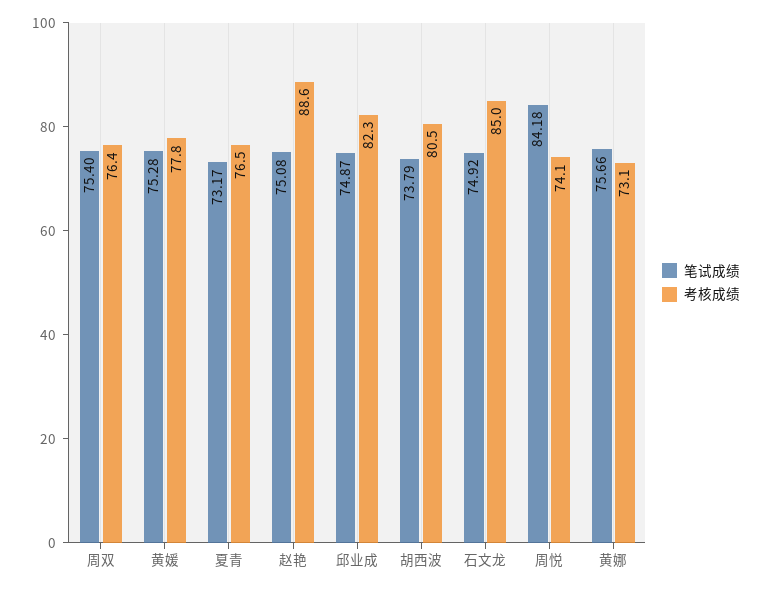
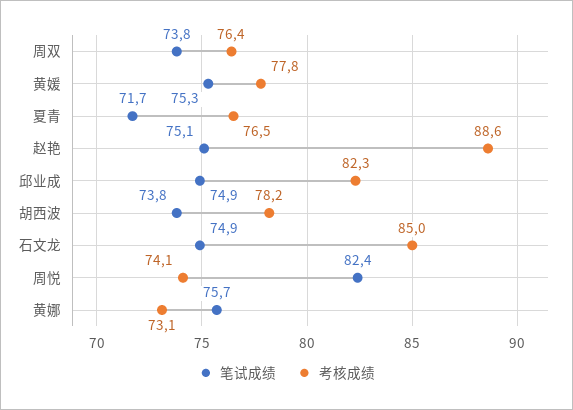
笔试成绩, 周双: 75.4 -> 73.8
笔试成绩, 夏青: 73.17 -> 71.7
考核成绩, 胡西波: 80.5 -> 78.2
笔试成绩, 周悦: 84.18 -> 82.4

